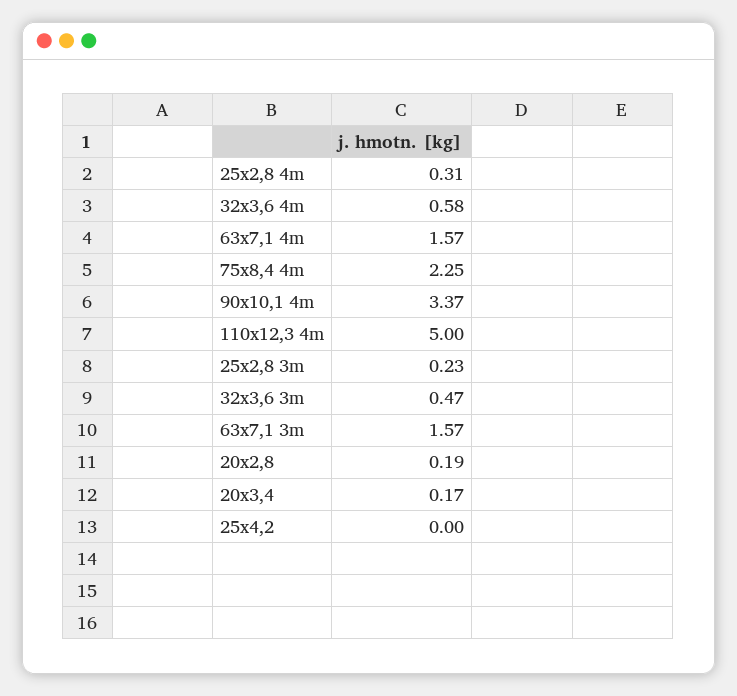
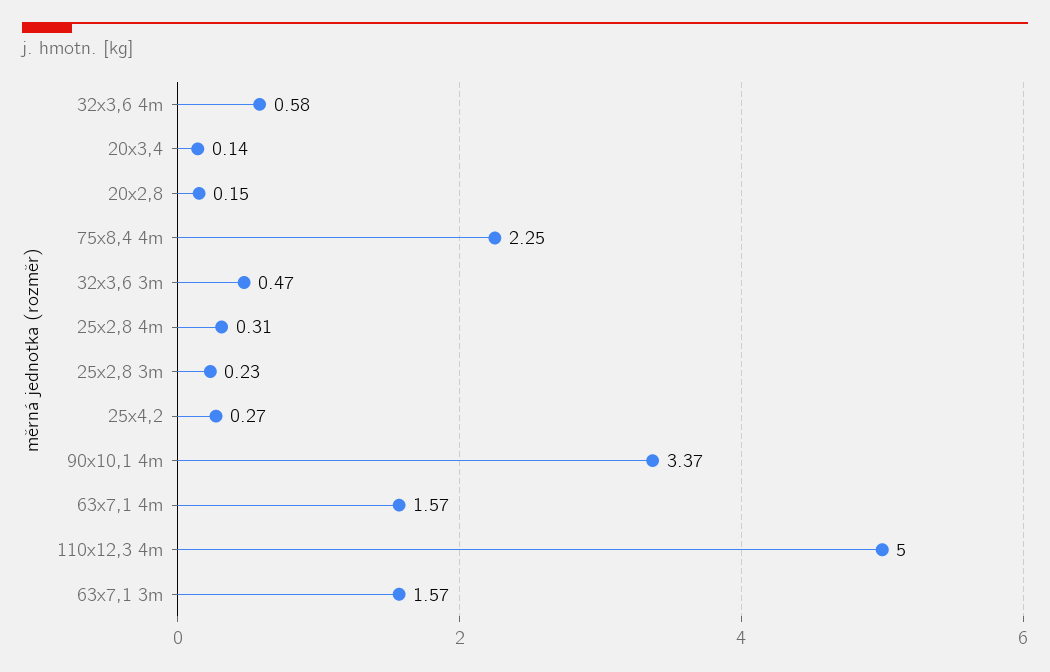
20x2,8: 0.19 -> 0.15
20x3,4: 0.17 -> 0.14
25x4,2: 0 -> 0.27

